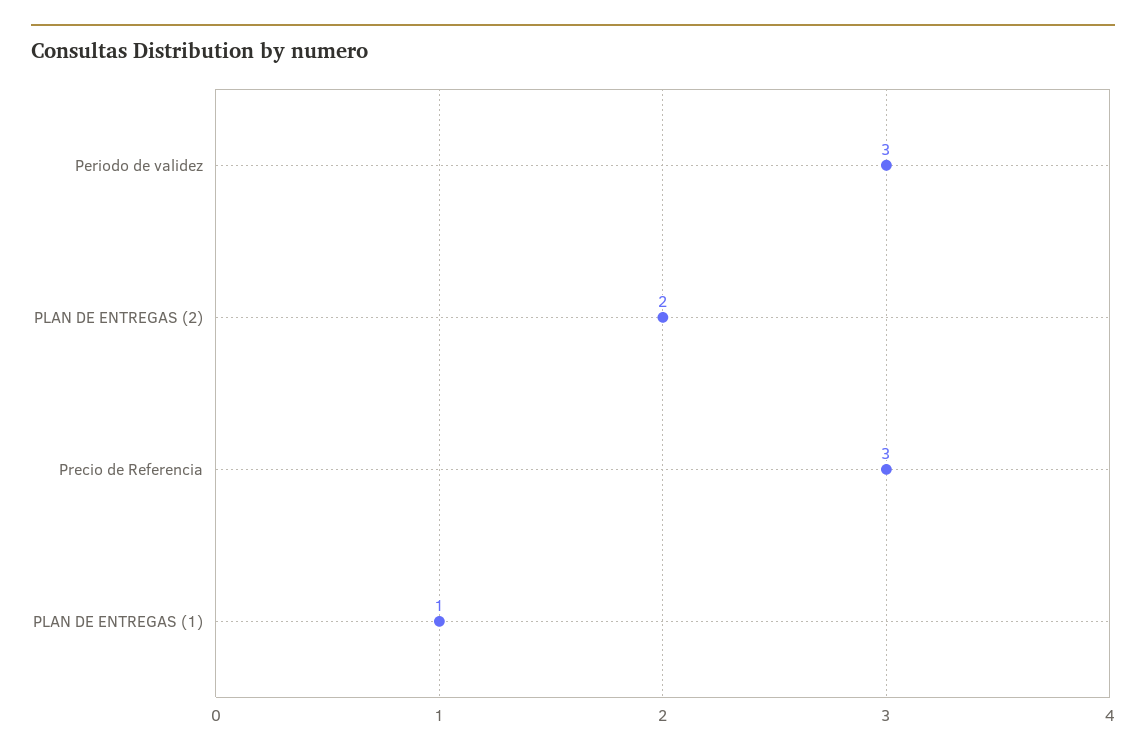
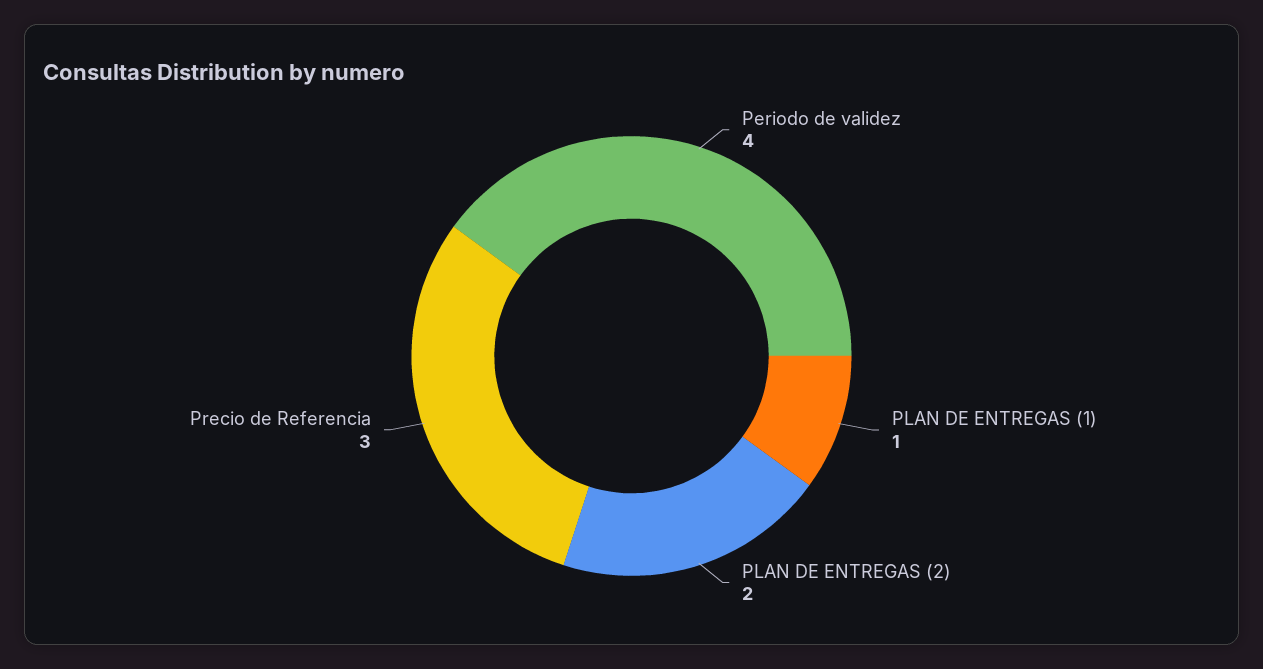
Periodo de validez: 3 -> 4

